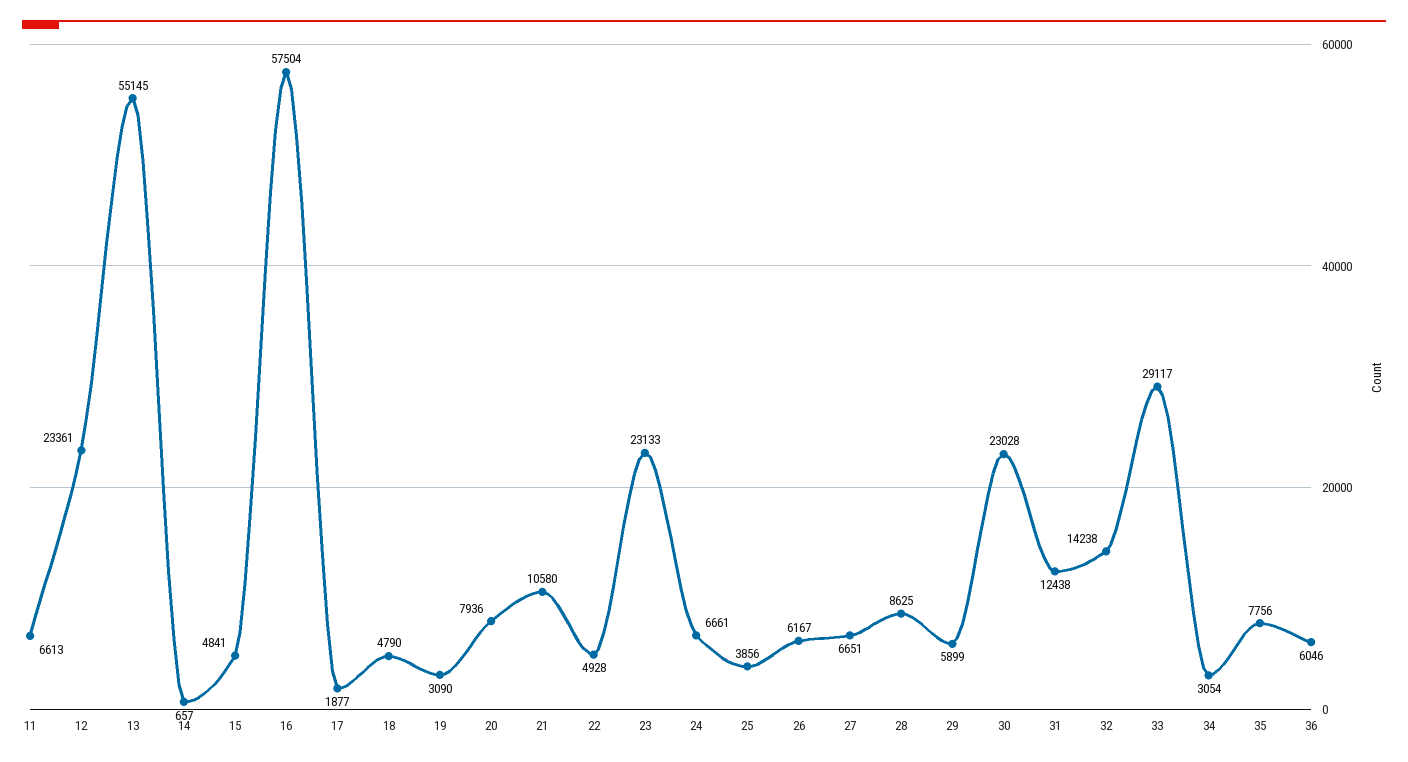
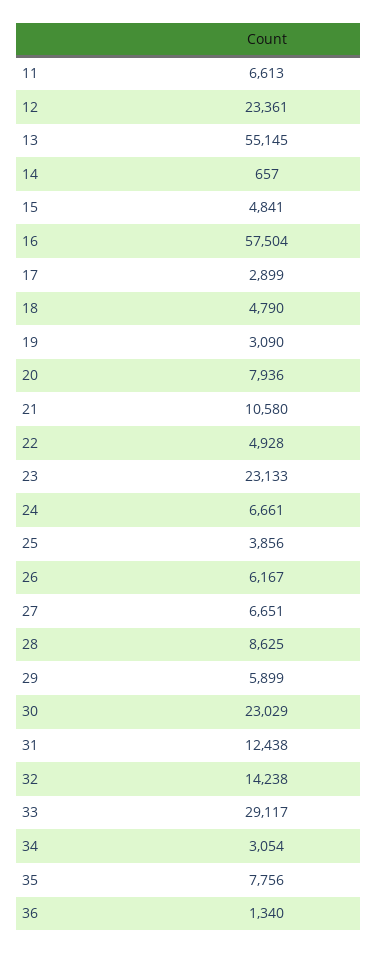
17: 1877 -> 2899
30: 23028 -> 23029
36: 6046 -> 1340

